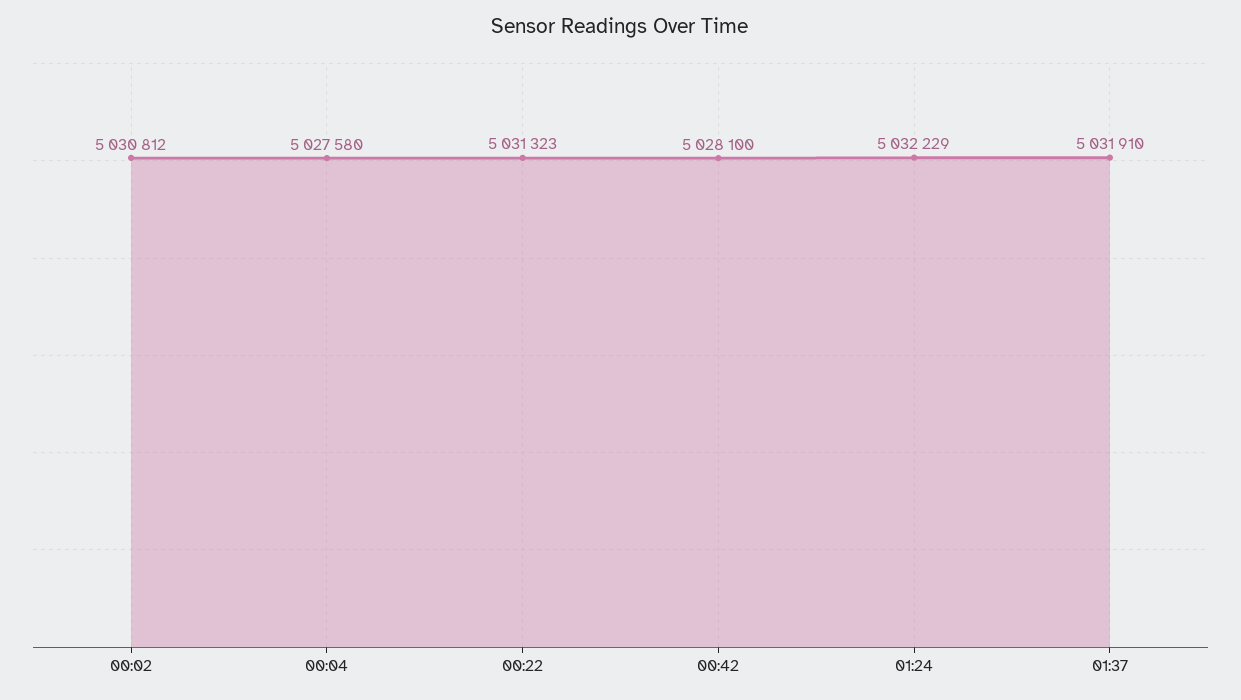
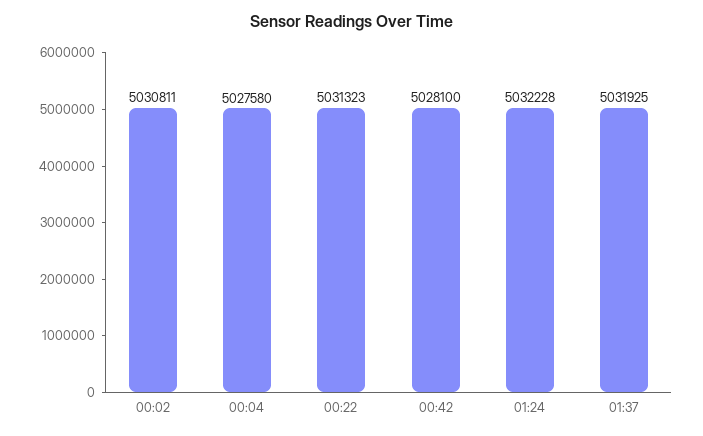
00:02: 5030812 -> 5030811
01:24: 5032229 -> 5032228
01:37: 5031910 -> 5031925

